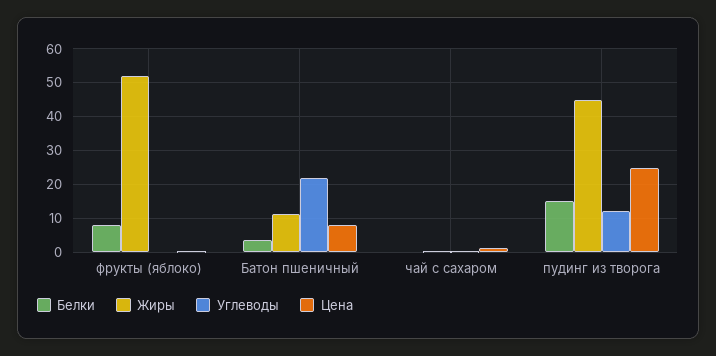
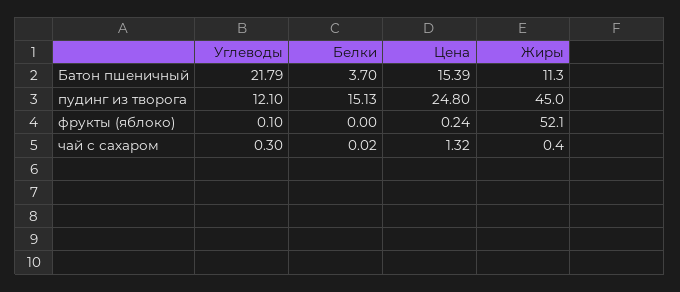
Белки, фрукты (яблоко): 8 -> 0
Цена, Батон пшеничный: 8 -> 15.39

